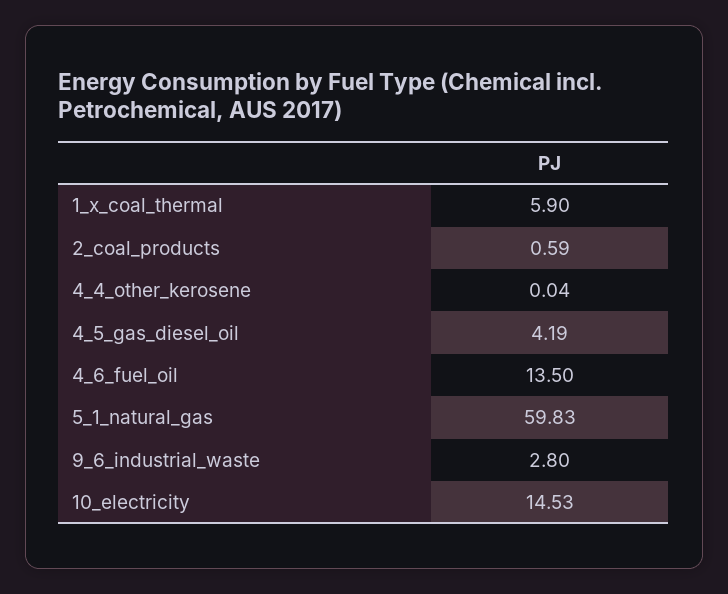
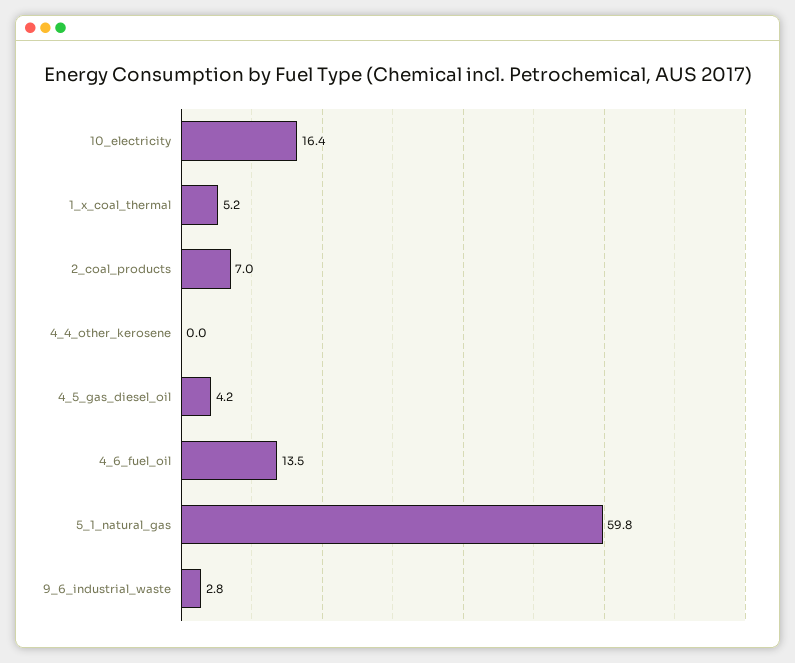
1_x_coal_thermal: 5.9 -> 5.2
2_coal_products: 0.59 -> 7
10_electricity: 14.53 -> 16.4

